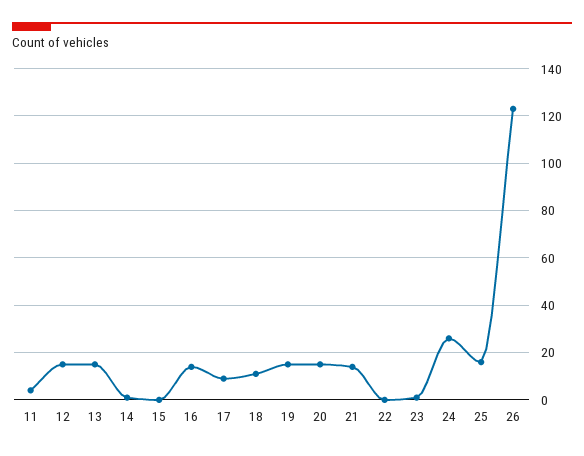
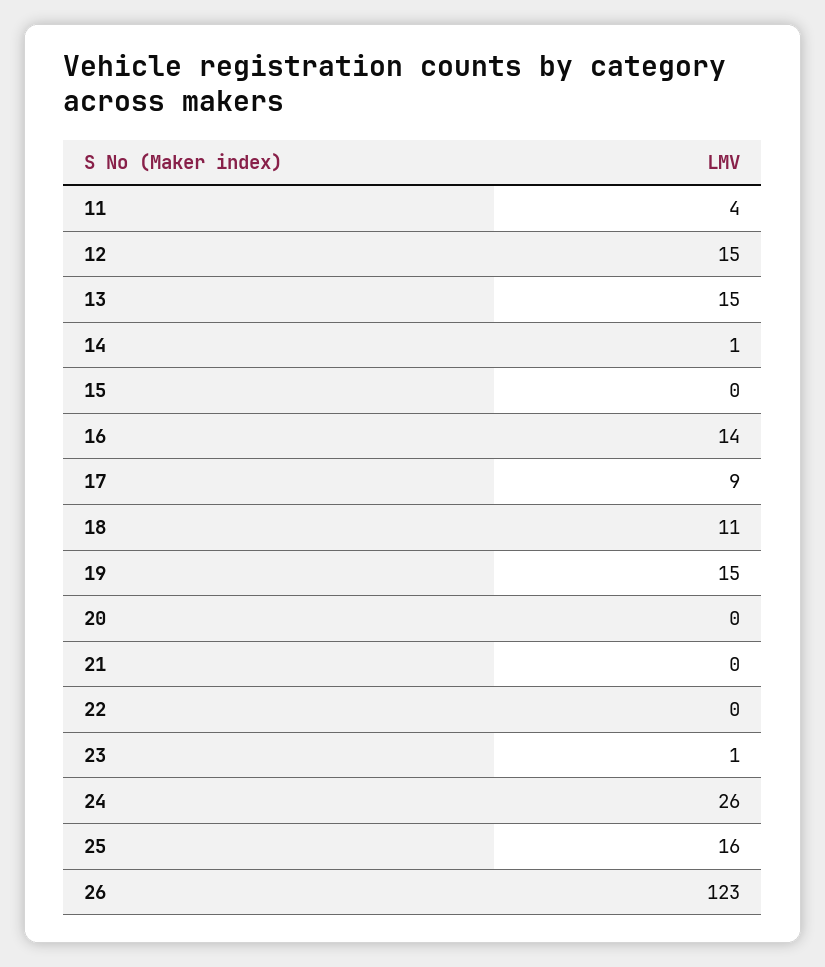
20: 15 -> 0
21: 15 -> 0

